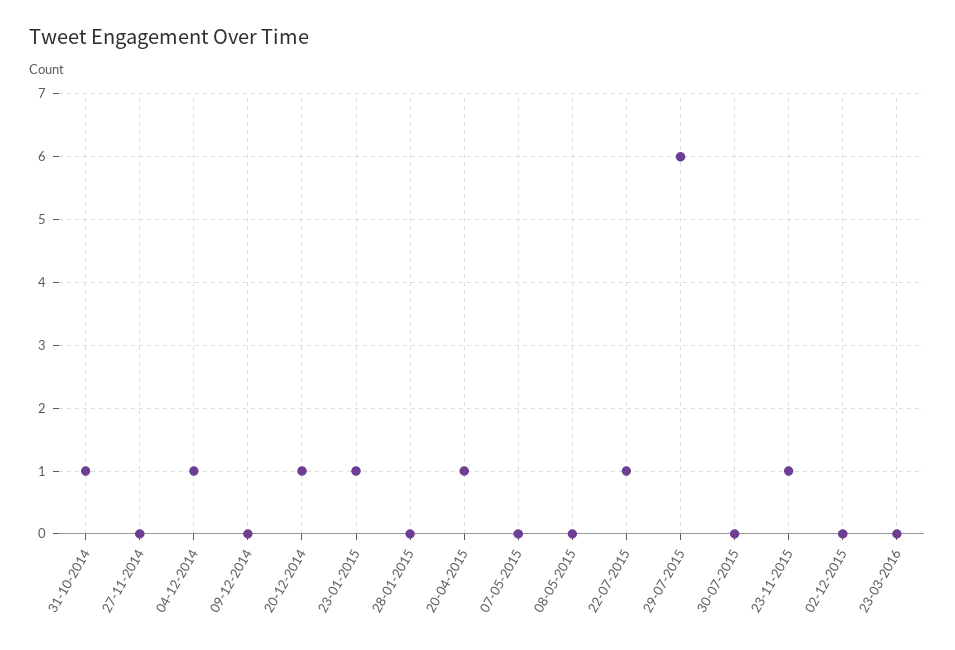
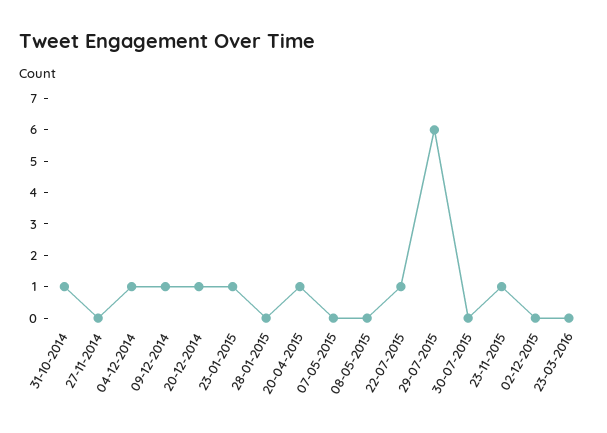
09-12-2014: 0 -> 1

